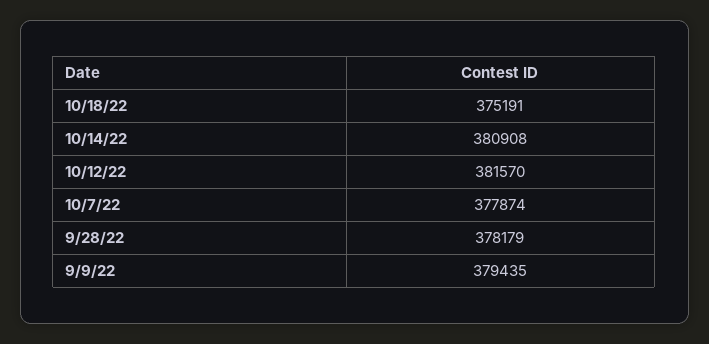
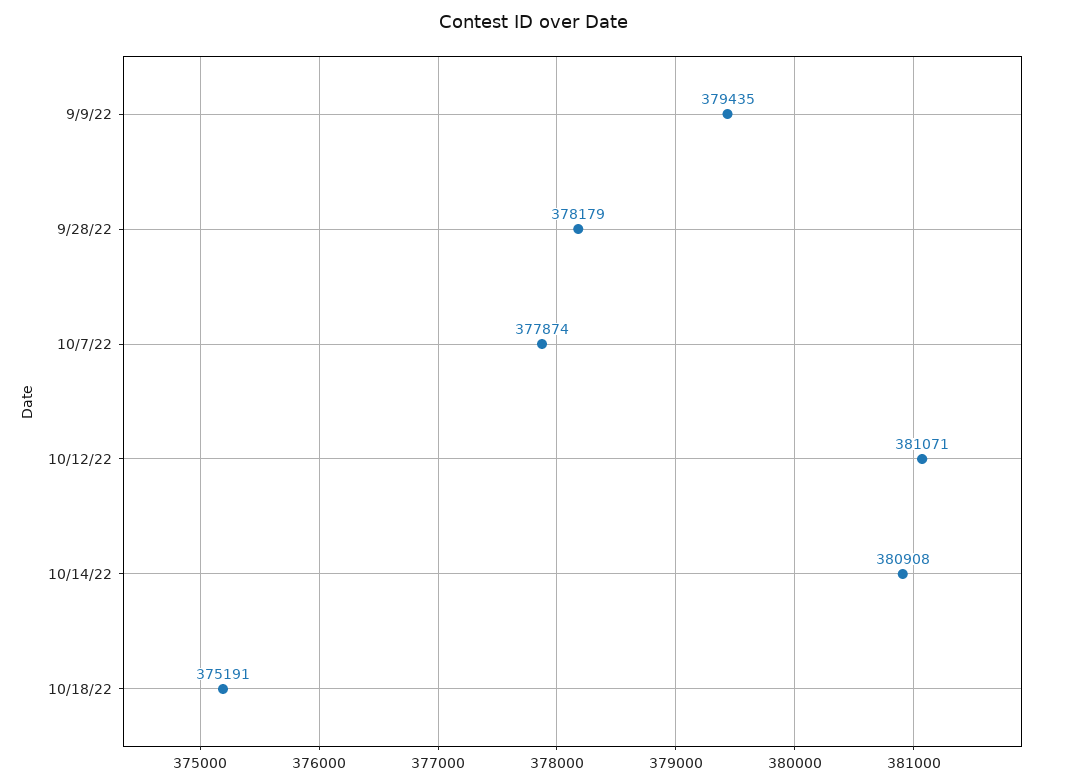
10/12/22: 381570 -> 381071

